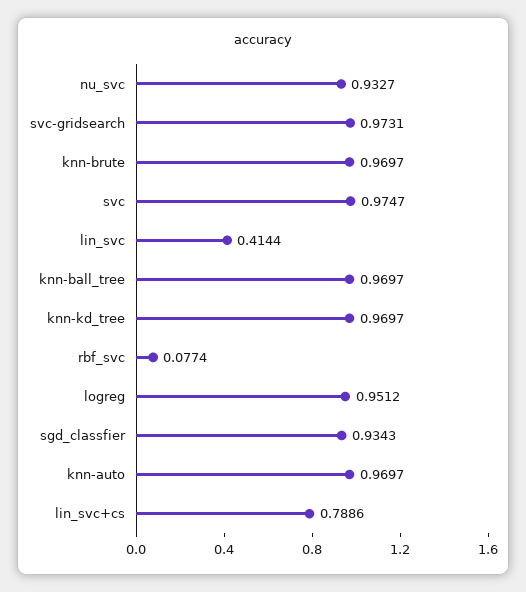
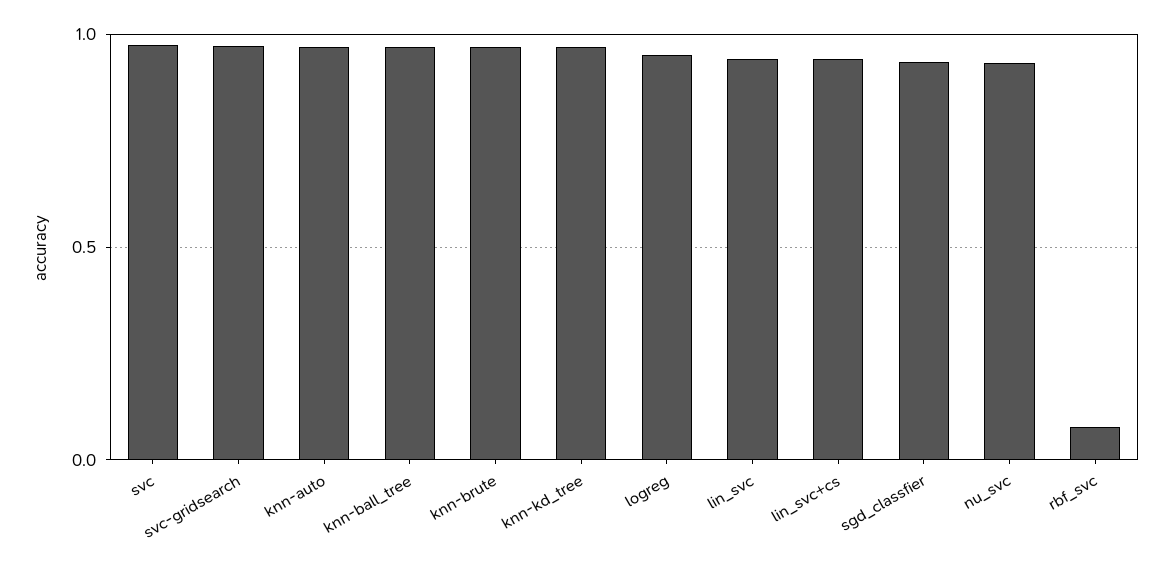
lin_svc: 0.4144 -> 0.95
lin_svc+cs: 0.7886 -> 0.95

